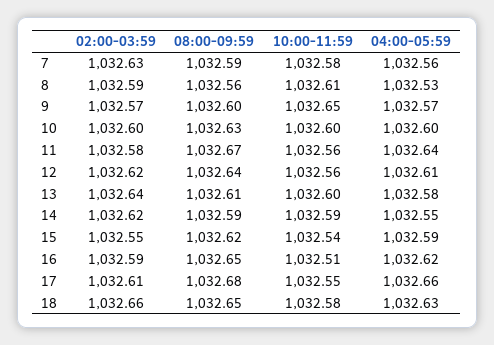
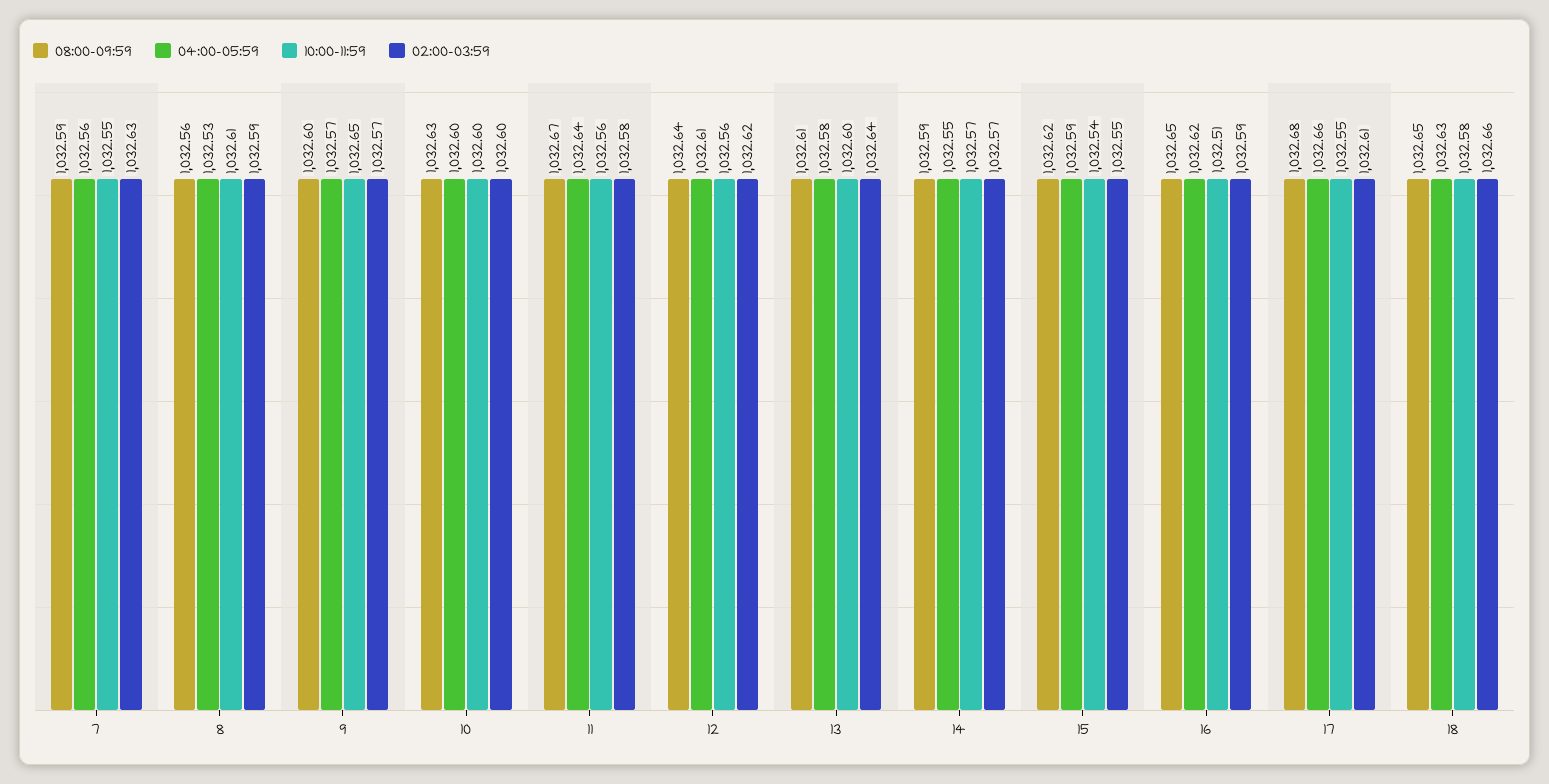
10:00-11:59, 7: 1032.58 -> 1032.55
02:00-03:59, 14: 1032.62 -> 1032.57
10:00-11:59, 14: 1032.59 -> 1032.57

